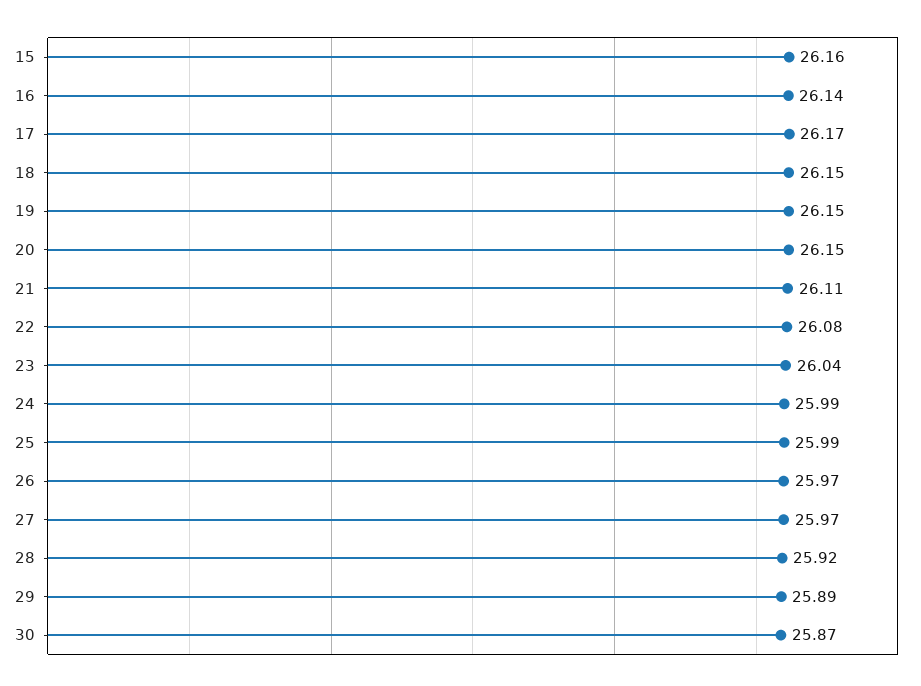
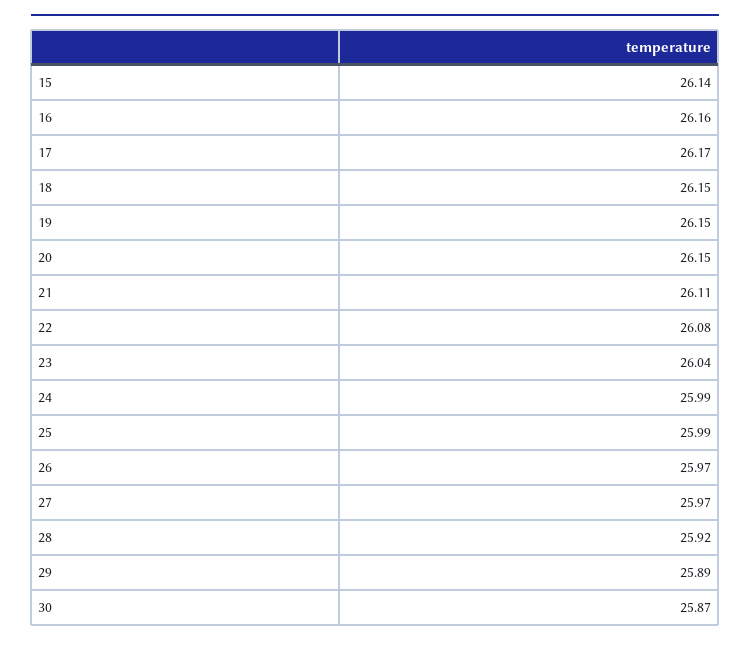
15: 26.16 -> 26.14
16: 26.14 -> 26.16

